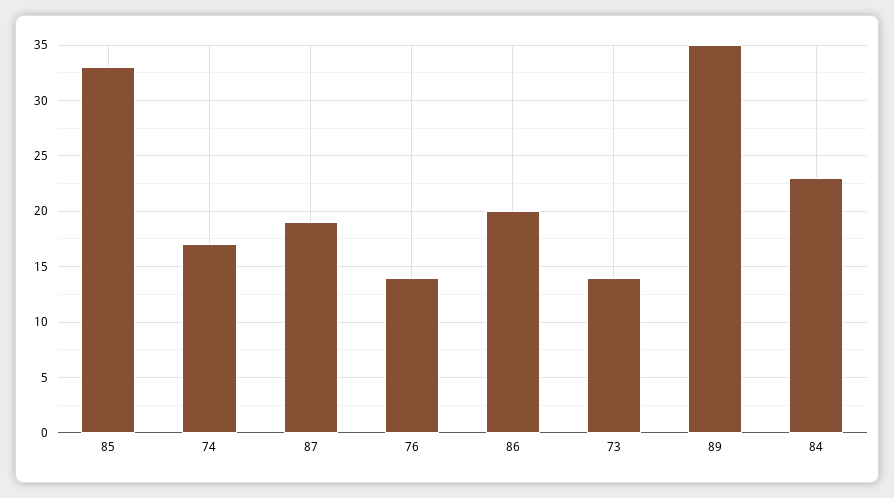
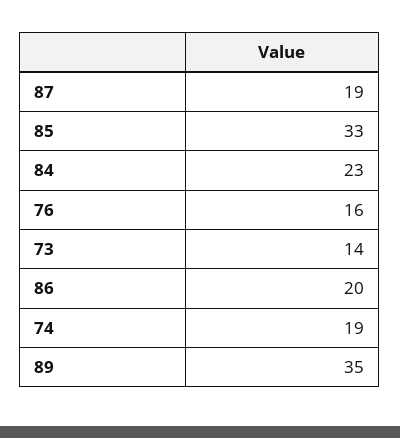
74: 17 -> 19
76: 14 -> 16

